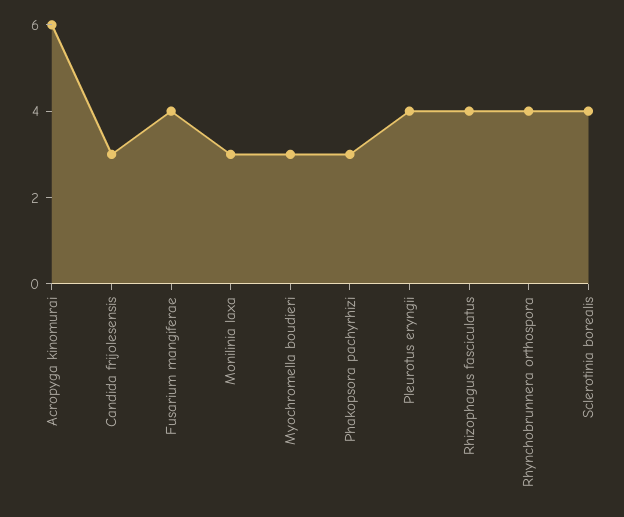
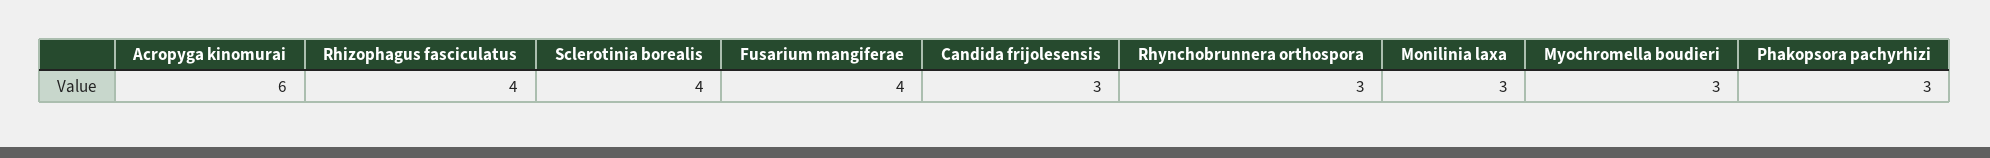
Pleurotus eryngii: 4 -> none
Rhynchobrunnera orthospora: 4 -> 3

